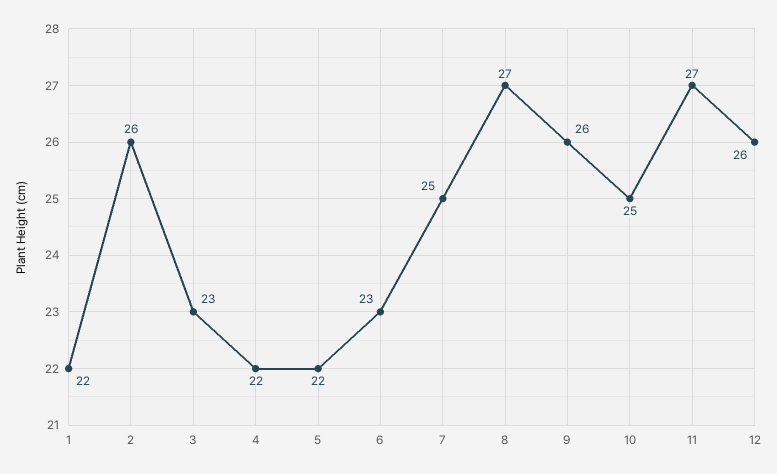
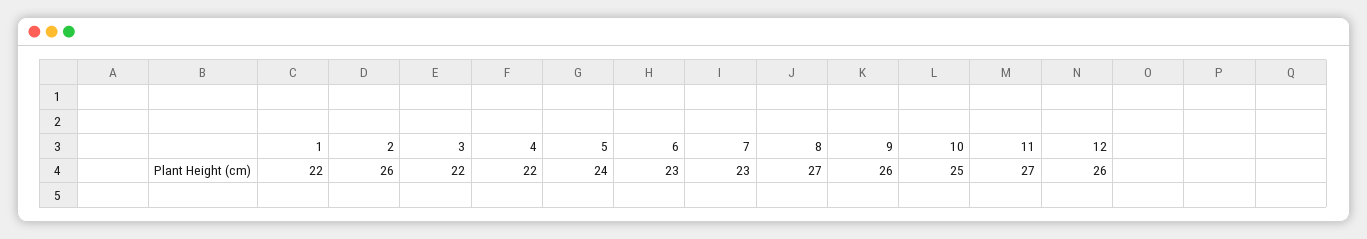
3: 23 -> 22
5: 22 -> 24
7: 25 -> 23

